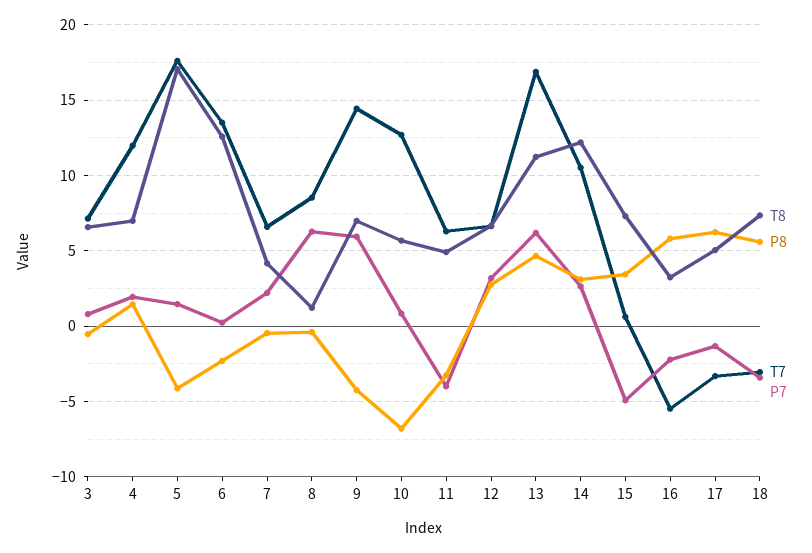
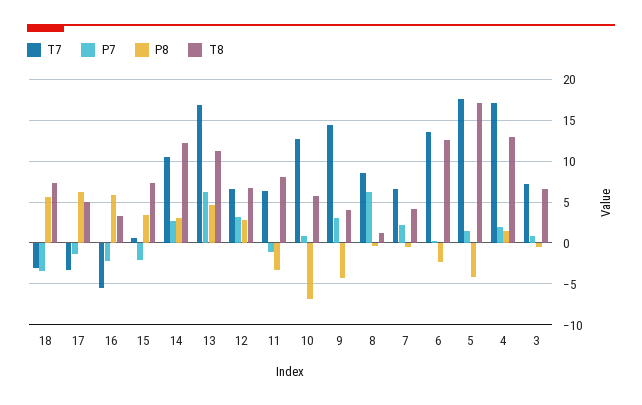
T8, 4: 7 -> 13
T7, 4: 12 -> 17
T8, 9: 7 -> 4
P7, 9: 6 -> 3
T8, 11: 5 -> 8
P7, 11: -4 -> -1
P7, 15: -5 -> -2

